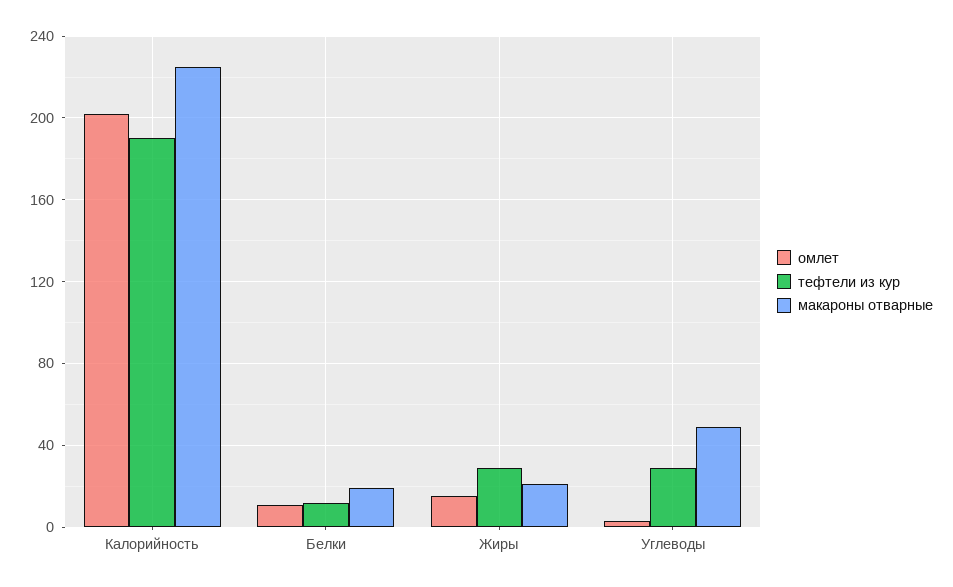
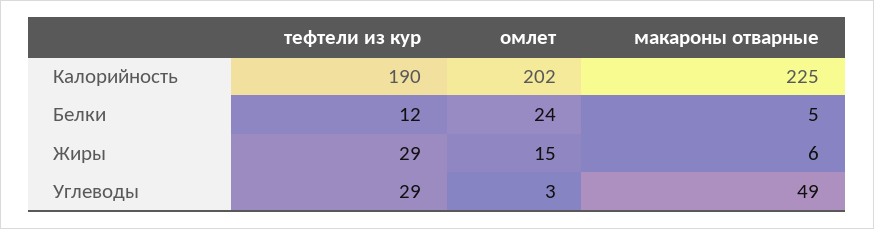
омлет, Белки: 10 -> 24
макароны отварные, Белки: 20 -> 5
макароны отварные, Жиры: 20 -> 6

